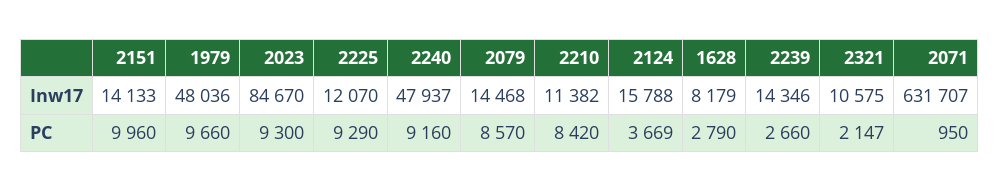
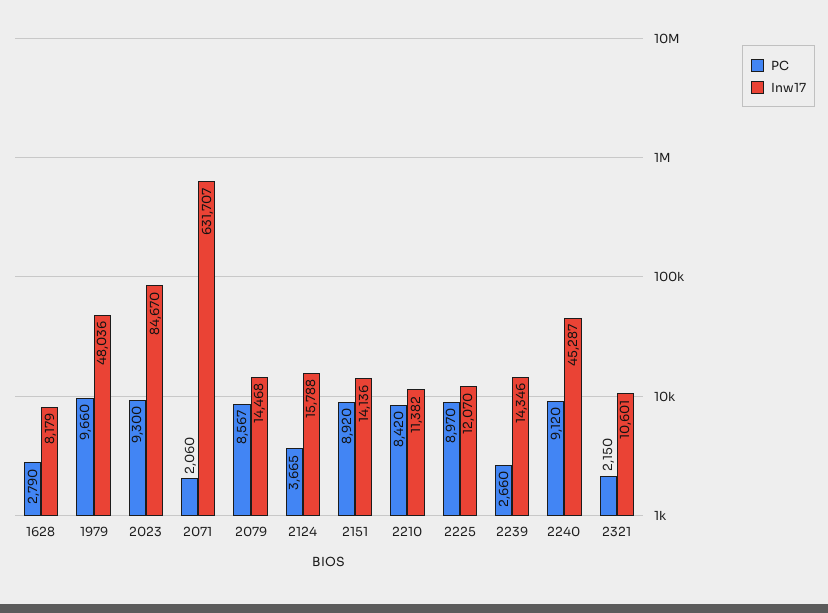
Inw17, 2151: 14133 -> 14136
Inw17, 2240: 47937 -> 45287
Inw17, 2321: 10575 -> 10601
PC, 2151: 9960 -> 8920
PC, 2225: 9290 -> 8970
PC, 2240: 9160 -> 9120
PC, 2079: 8570 -> 8567
PC, 2124: 3669 -> 3665
PC, 2321: 2147 -> 2150
PC, 2071: 950 -> 2060

